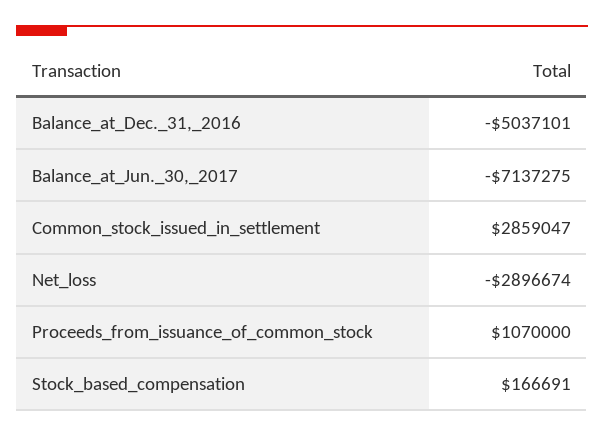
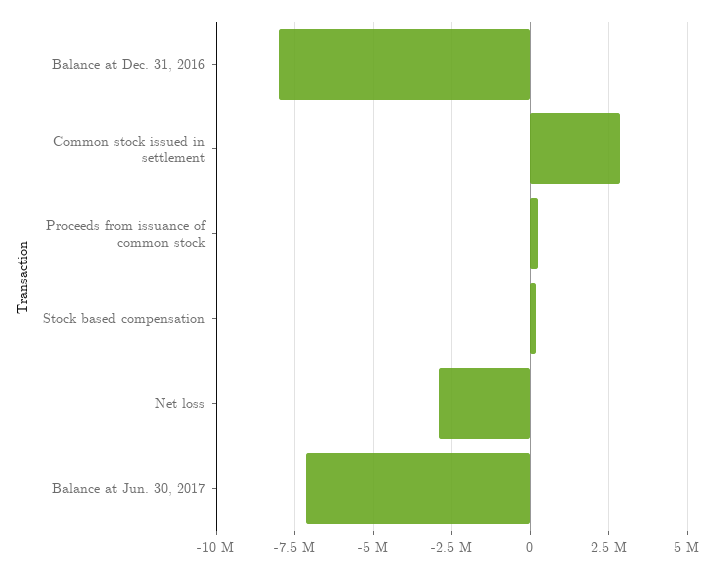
Balance_at_Dec._31,_2016: -5037101 -> -8000000
Proceeds_from_issuance_of_common_stock: 1070000 -> 250000

